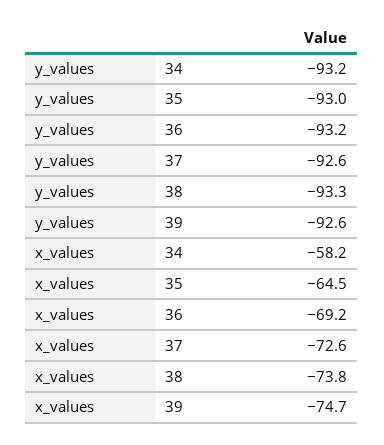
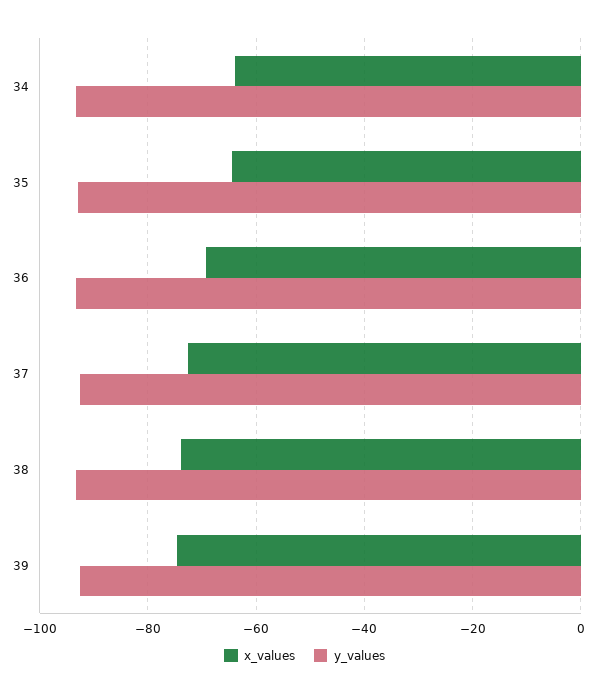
x_values, 34: -58.2 -> -64

